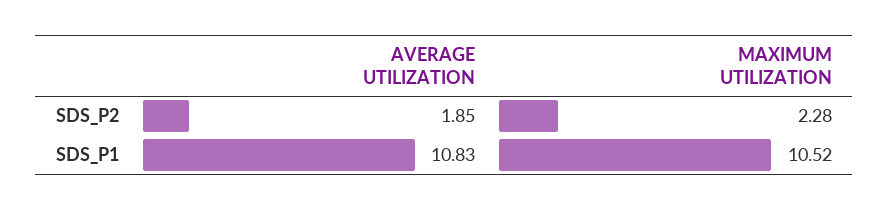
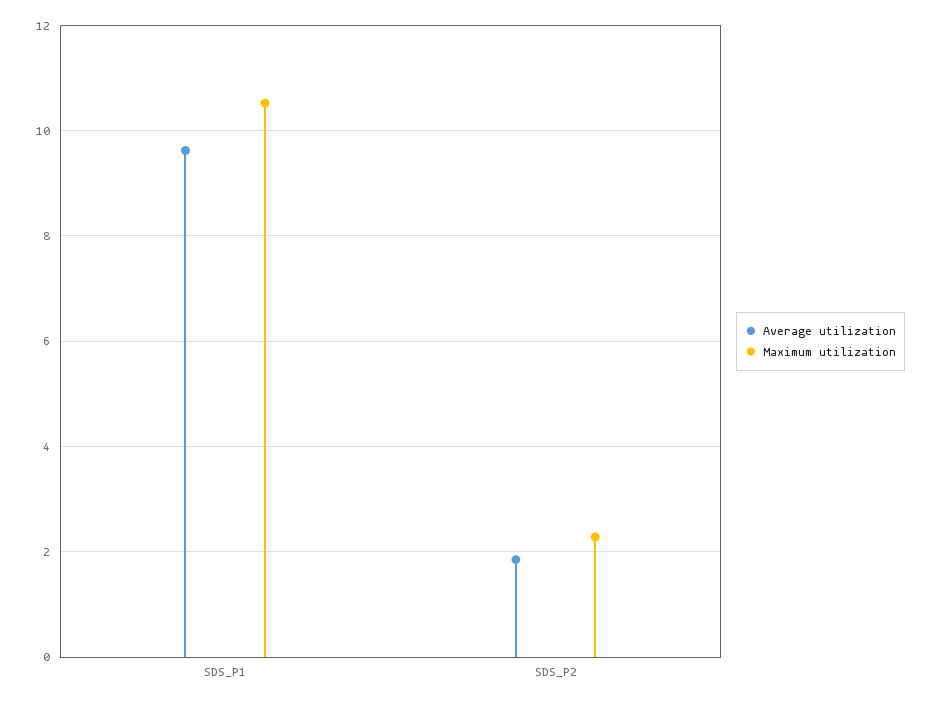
AVERAGE UTILIZATION, SDS_P1: 10.83 -> 9.6

